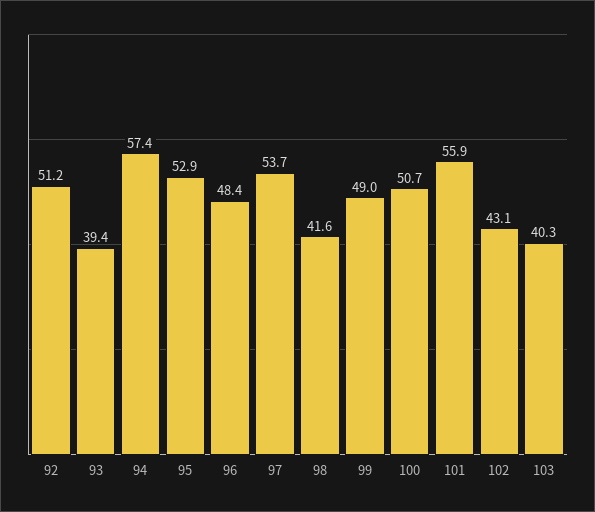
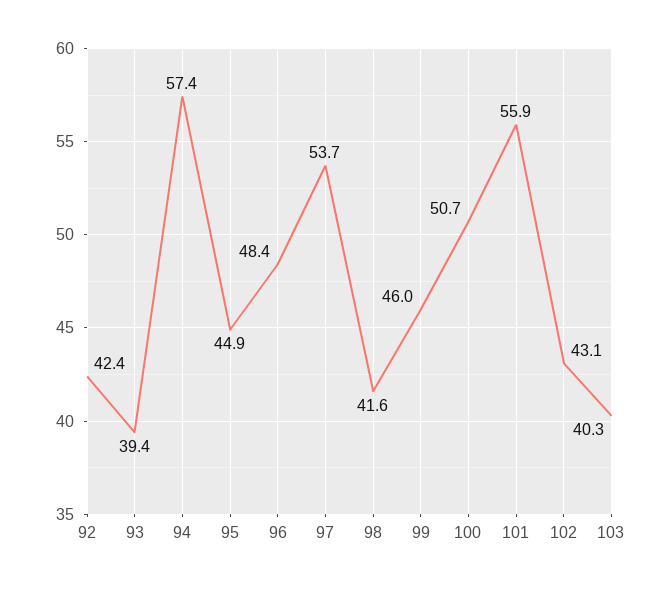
92: 51.2 -> 42.4
95: 52.9 -> 44.9
99: 49 -> 46

